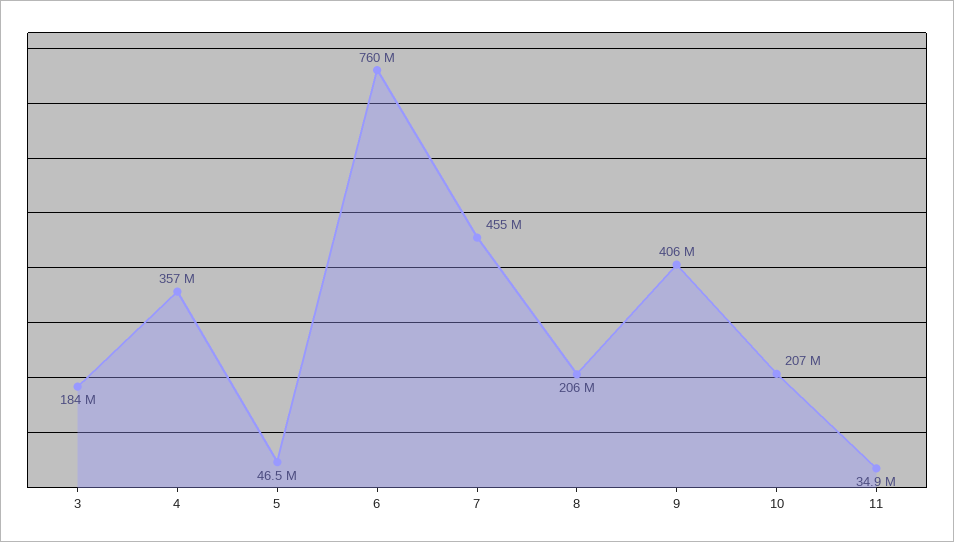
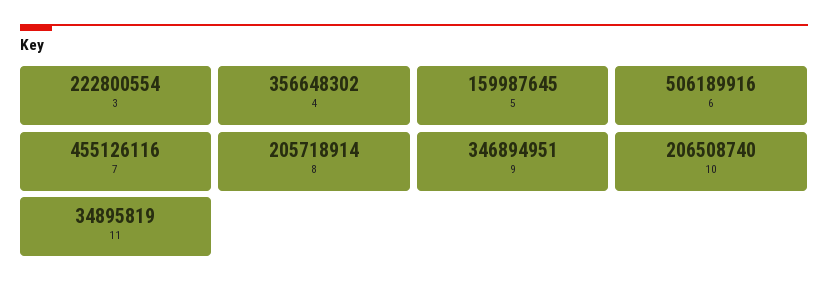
3: 184000000 -> 222800554
5: 46500000 -> 159987645
6: 760000000 -> 506189916
9: 406000000 -> 346894951

